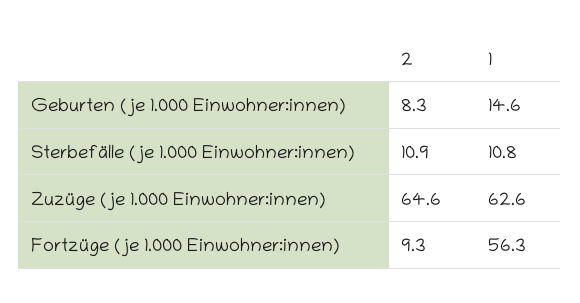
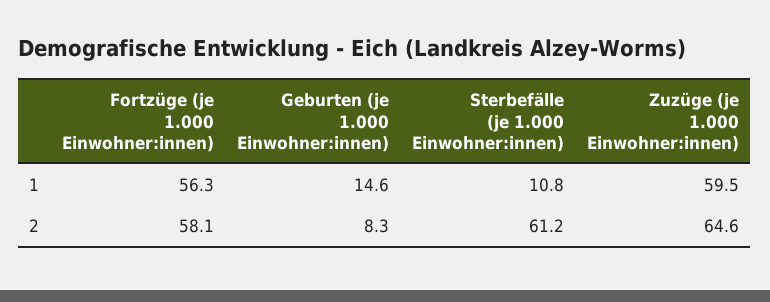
2, Sterbefälle (je 1.000 Einwohner:innen): 10.9 -> 61.2
1, Zuzüge (je 1.000 Einwohner:innen): 62.6 -> 59.5
2, Fortzüge (je 1.000 Einwohner:innen): 9.3 -> 58.1

